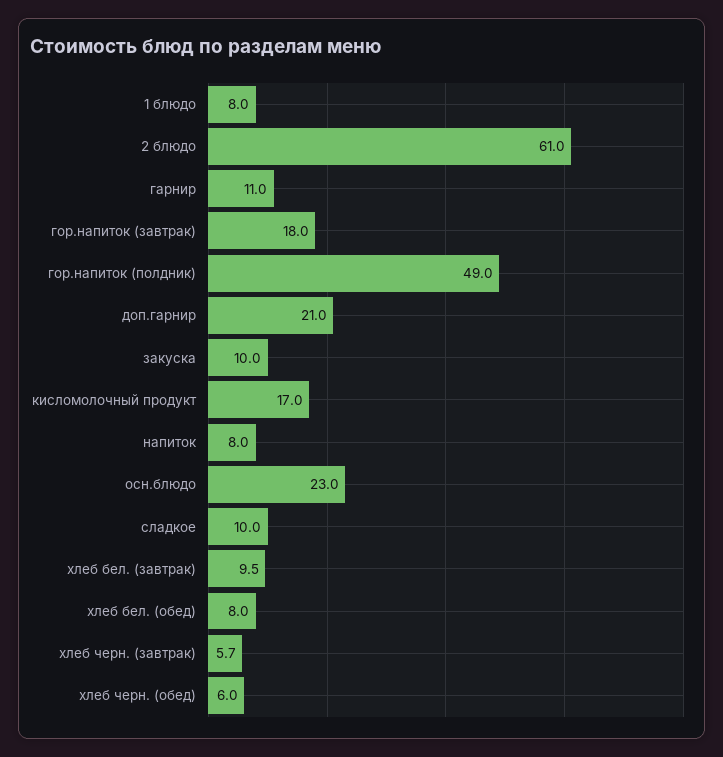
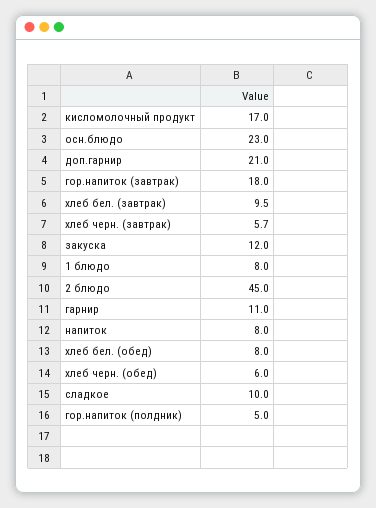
2 блюдо: 61 -> 45
гор.напиток (полдник): 49 -> 5
закуска: 10 -> 12

